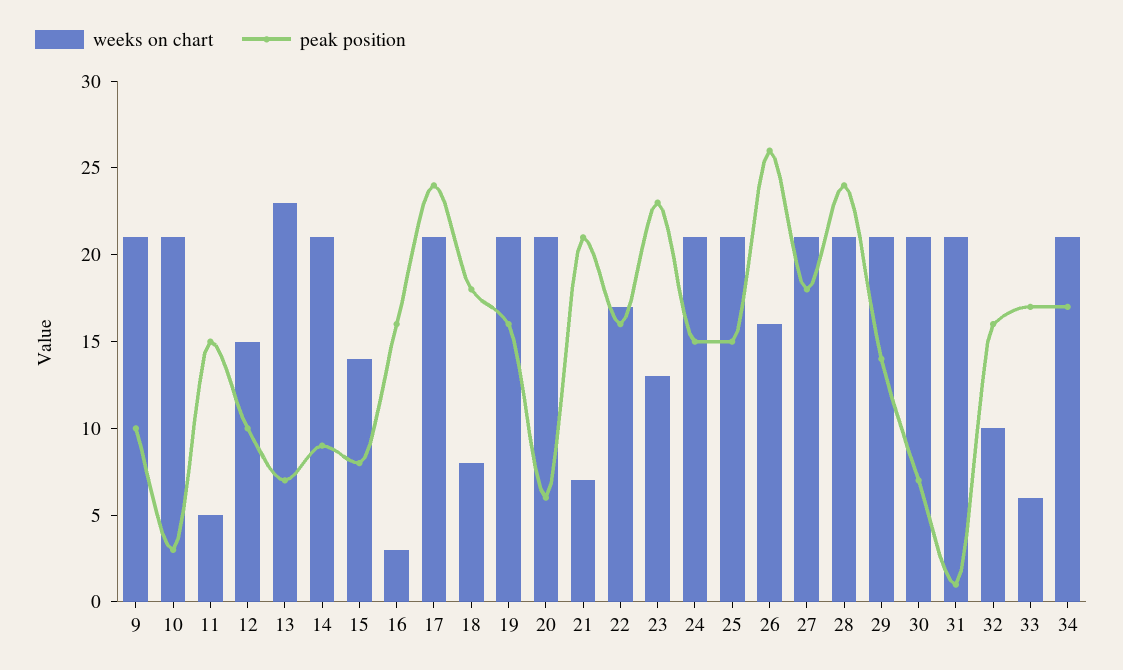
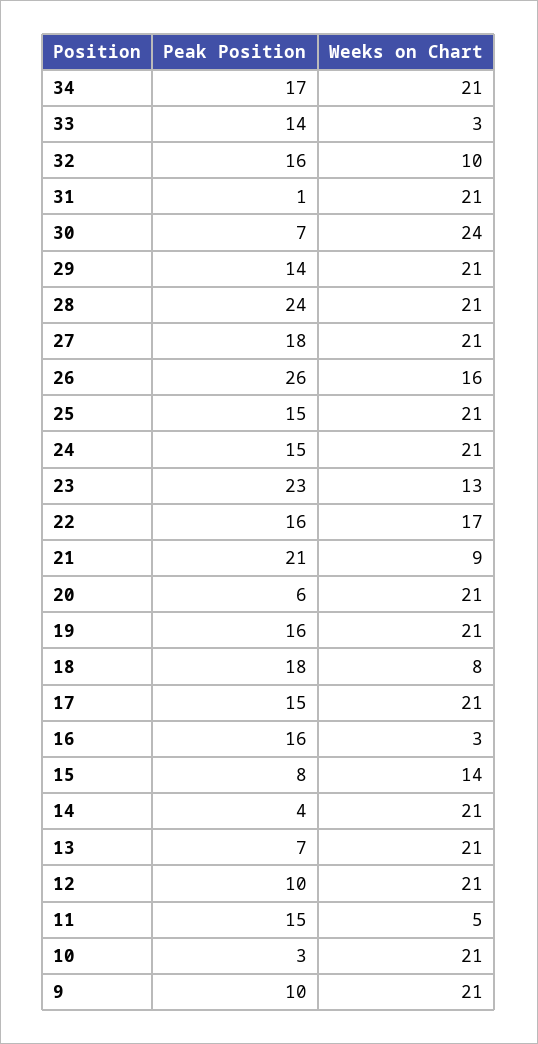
weeks on chart, 12: 15 -> 21
weeks on chart, 13: 23 -> 21
peak position, 14: 9 -> 4
peak position, 17: 24 -> 15
weeks on chart, 21: 7 -> 9
weeks on chart, 30: 21 -> 24
weeks on chart, 33: 6 -> 3
peak position, 33: 17 -> 14

